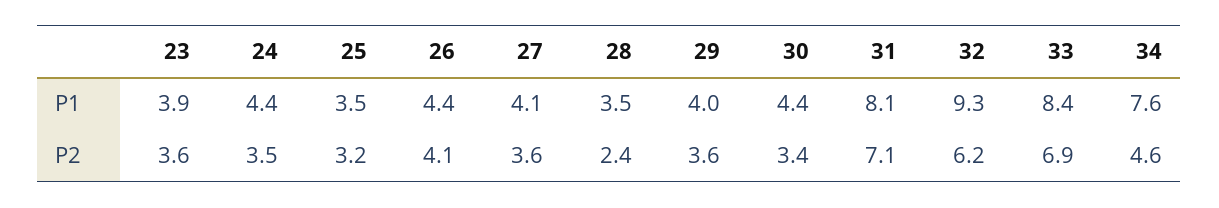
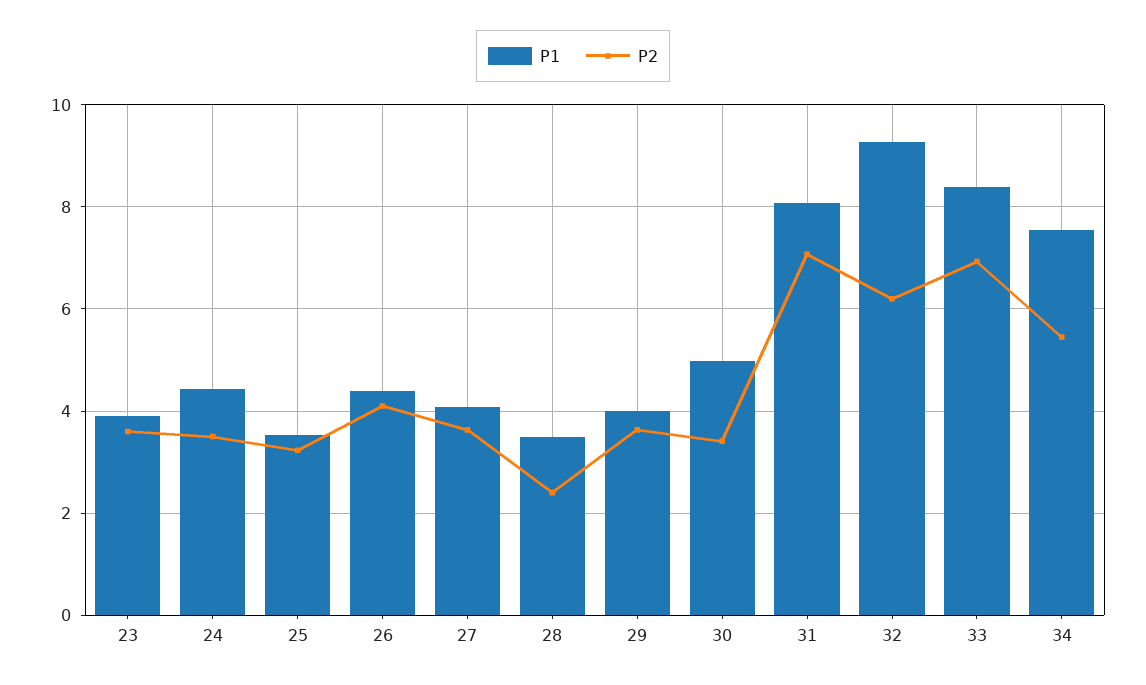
P1, 30: 4.4 -> 5
P2, 34: 4.6 -> 5.4

